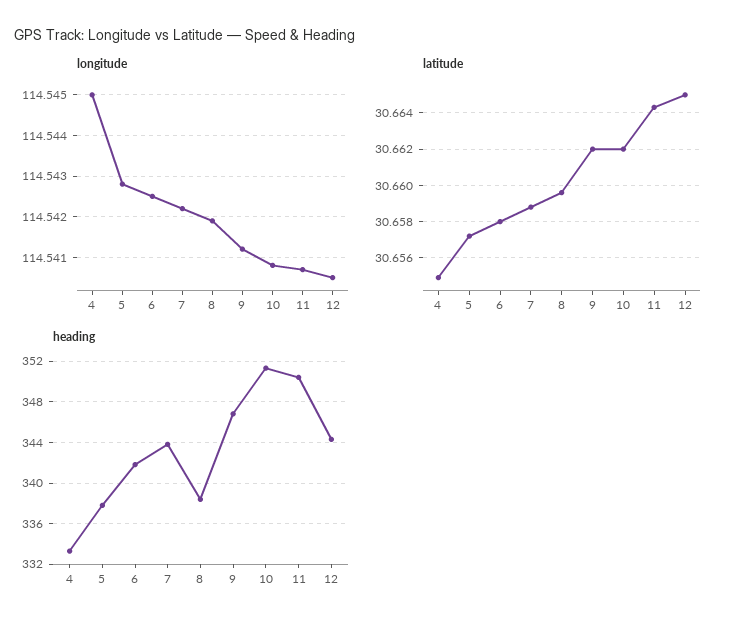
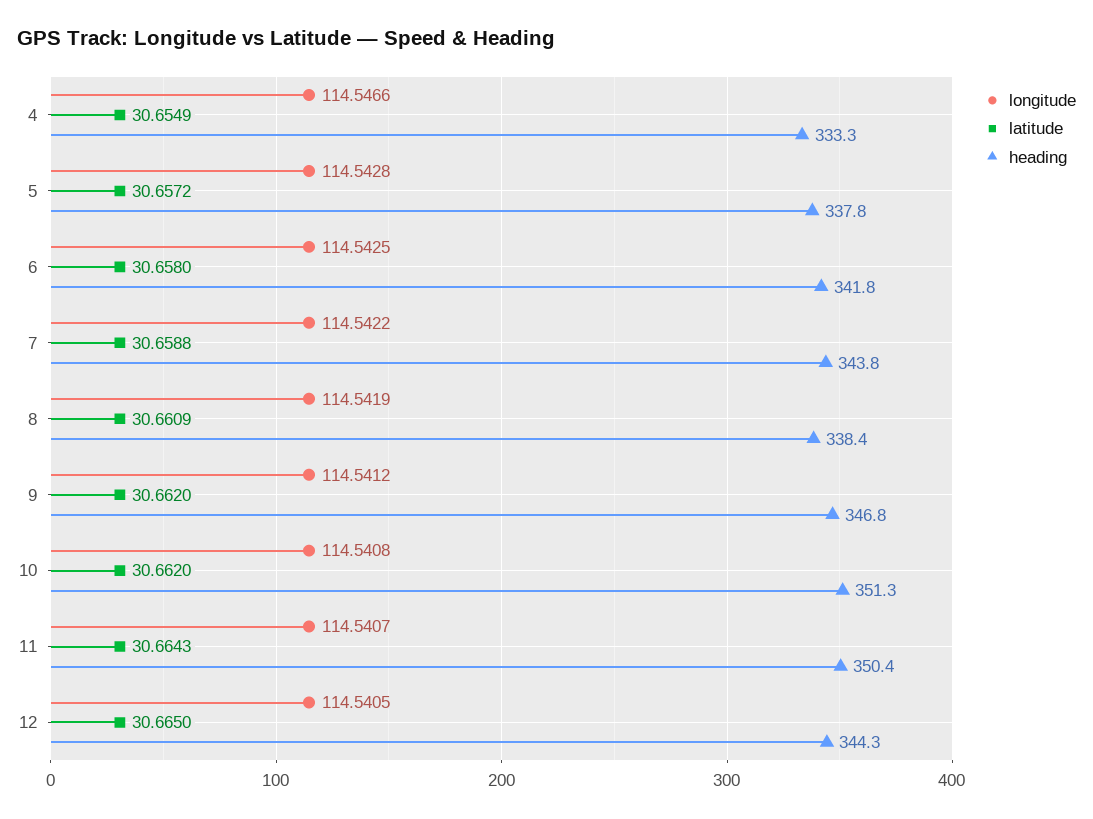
longitude, 4: 114.545 -> 114.5466
latitude, 8: 30.6595 -> 30.6609

